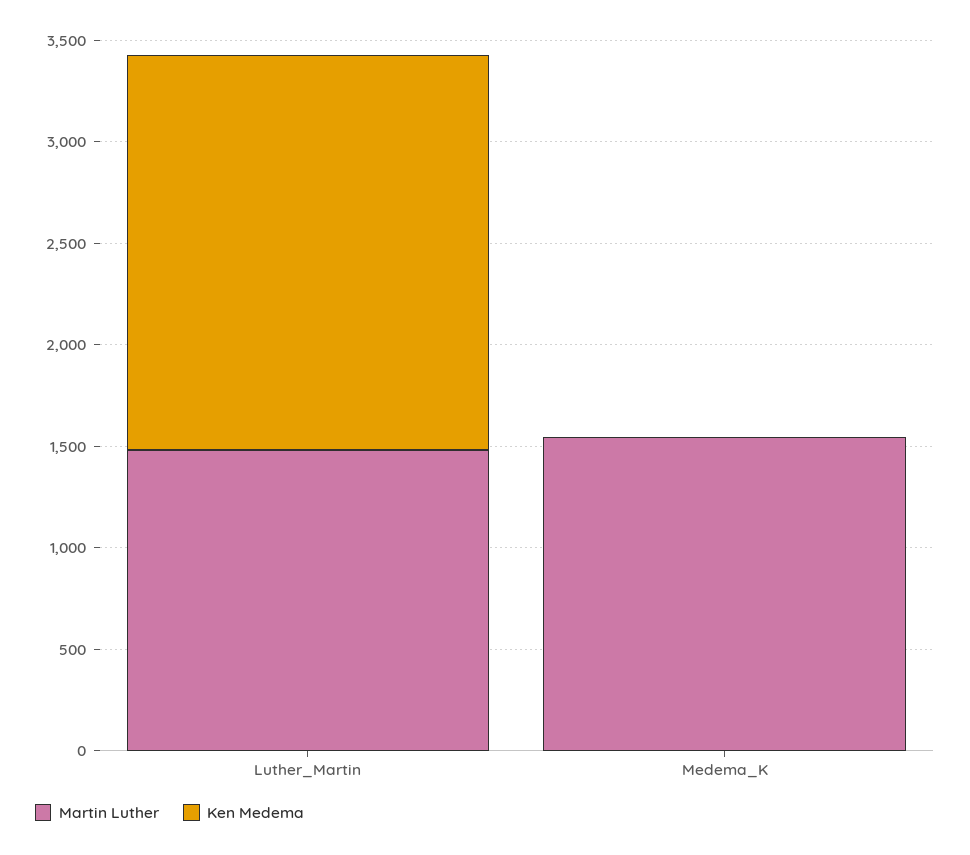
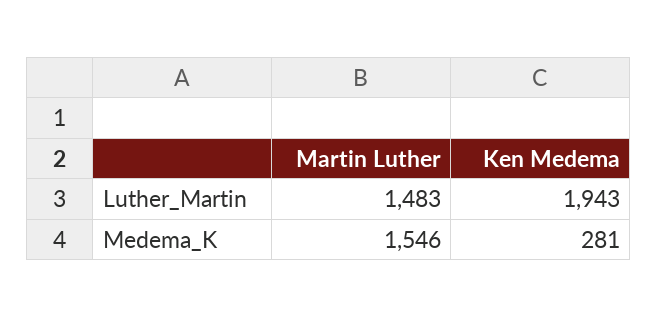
Ken Medema, Medema_K: 0 -> 281

